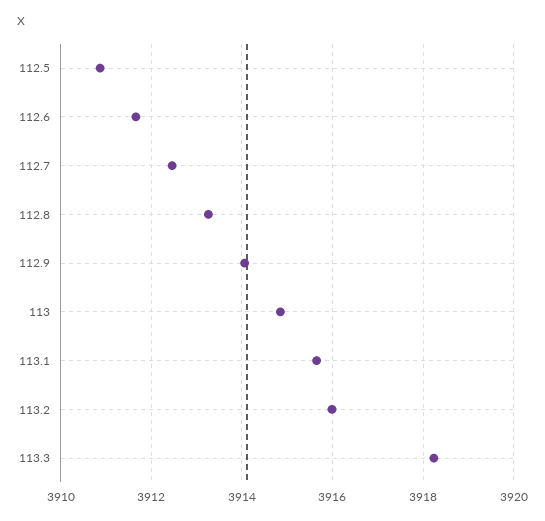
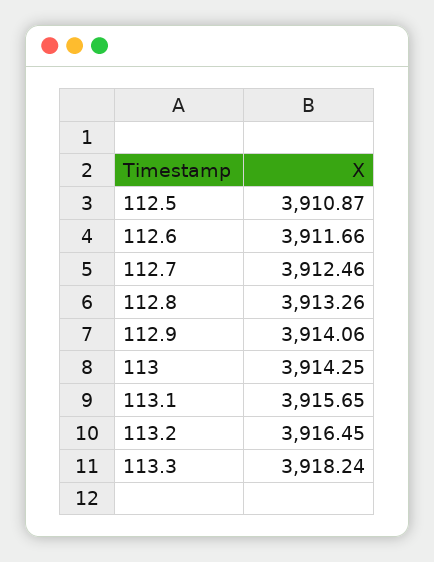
113: 3914.8 -> 3914.25
113.2: 3916 -> 3916.45

